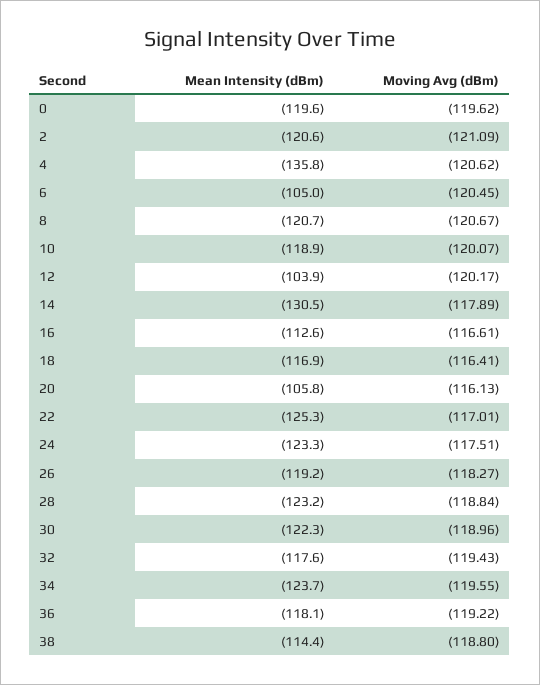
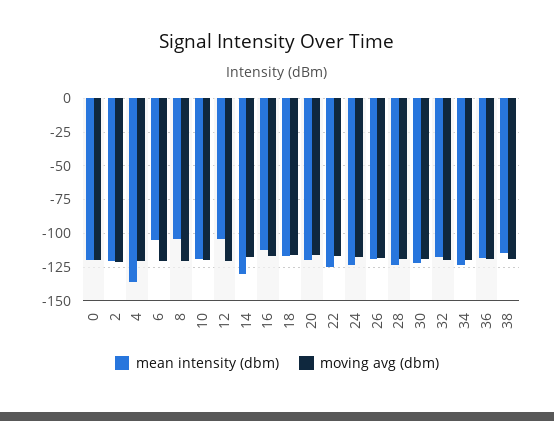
Mean Intensity (dBm), 8: -120.7 -> -105
Mean Intensity (dBm), 20: -105.8 -> -120

